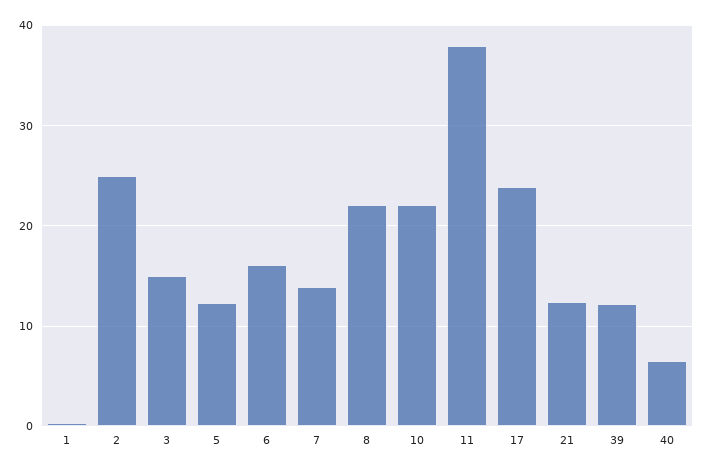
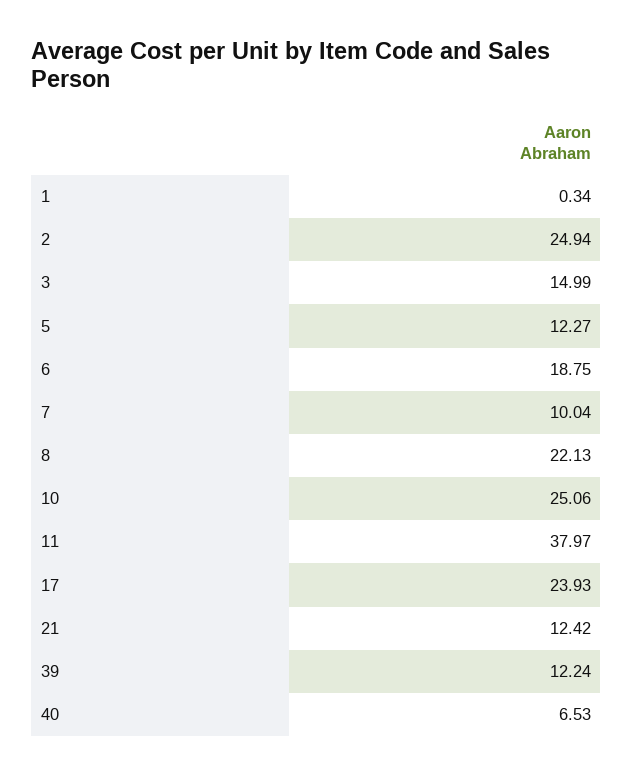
6: 16 -> 18.75
7: 14 -> 10.04
10: 22 -> 25.06

